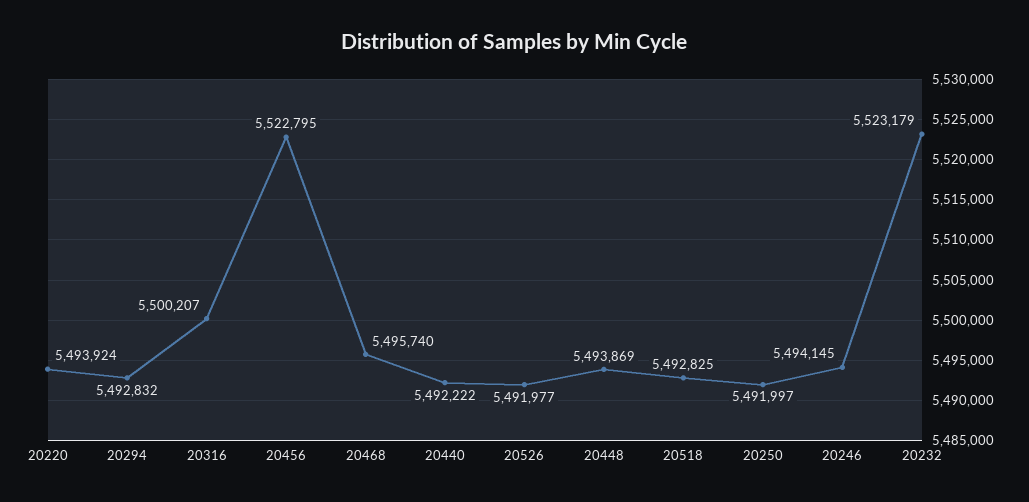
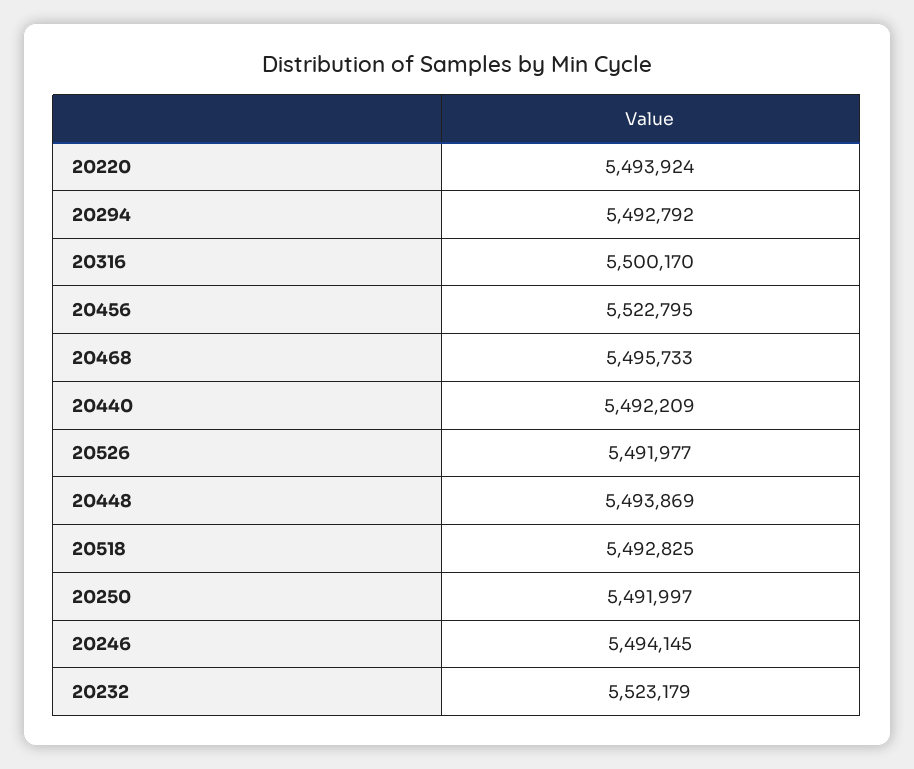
20294: 5492832 -> 5492792
20316: 5500207 -> 5500170
20468: 5495740 -> 5495733
20440: 5492222 -> 5492209

